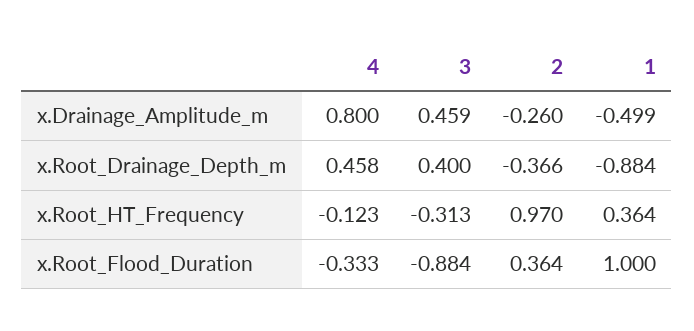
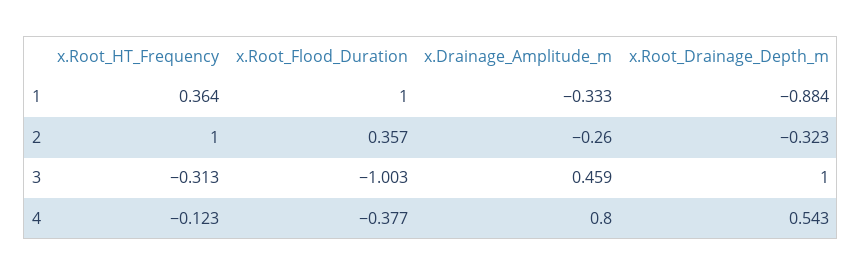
1, x.Drainage_Amplitude_m: -0.499 -> -0.333
4, x.Root_Drainage_Depth_m: 0.458 -> 0.543
3, x.Root_Drainage_Depth_m: 0.4 -> 1
2, x.Root_Drainage_Depth_m: -0.366 -> -0.323
2, x.Root_HT_Frequency: 0.97 -> 1
4, x.Root_Flood_Duration: -0.333 -> -0.377
3, x.Root_Flood_Duration: -0.884 -> -1.003
2, x.Root_Flood_Duration: 0.364 -> 0.357

